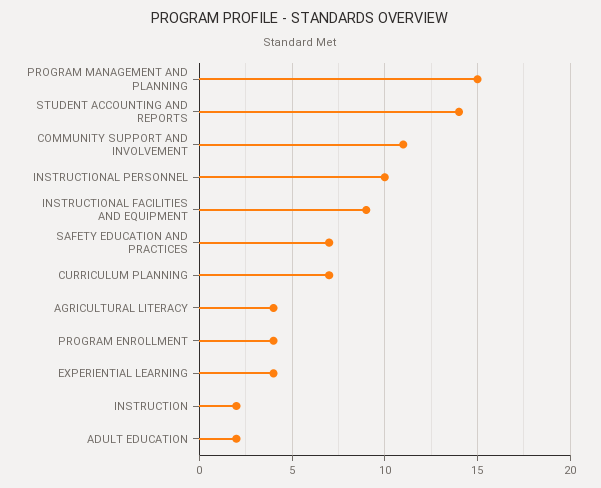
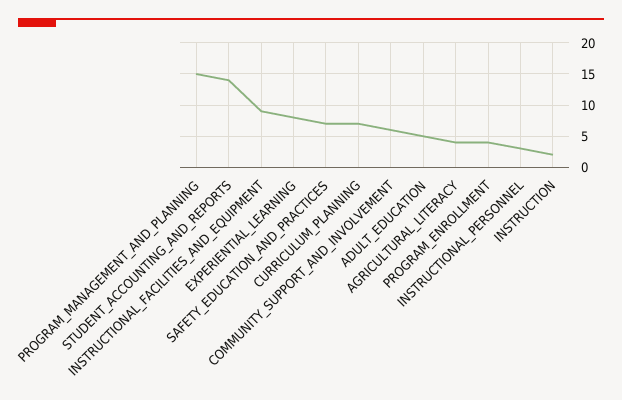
COMMUNITY SUPPORT AND INVOLVEMENT: 11 -> 6
INSTRUCTIONAL PERSONNEL: 10 -> 3
EXPERIENTIAL LEARNING: 4 -> 8
ADULT EDUCATION: 2 -> 5

